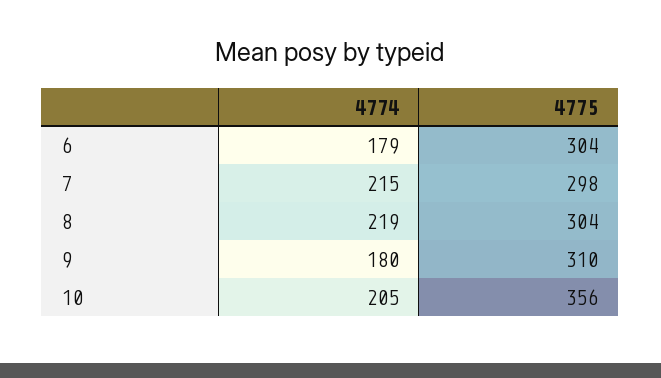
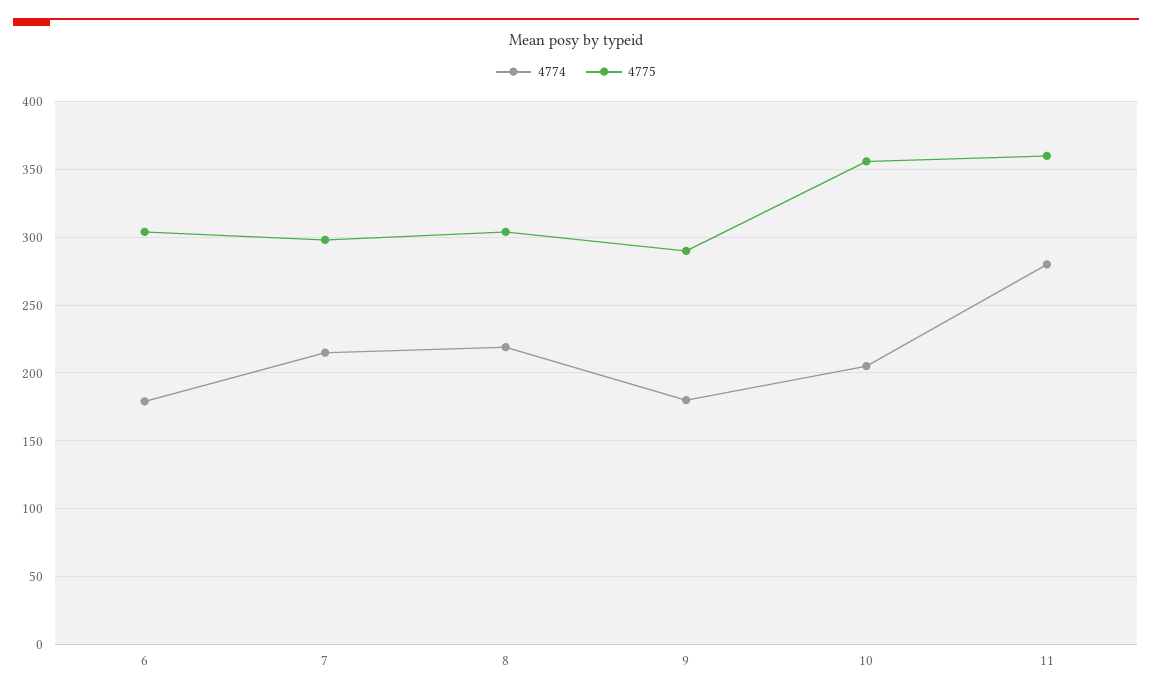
4775, 9: 310 -> 290
4774, 11: none -> 280
4775, 11: none -> 360

